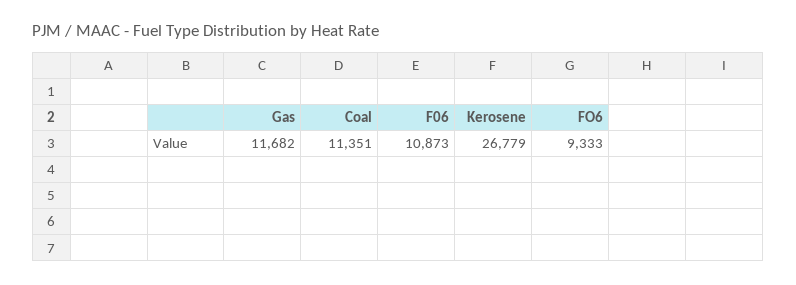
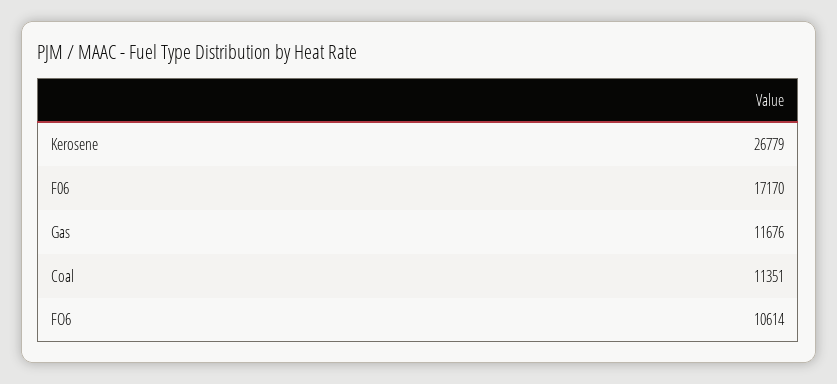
Gas: 11682 -> 11676
F06: 10873 -> 17170
FO6: 9333 -> 10614

